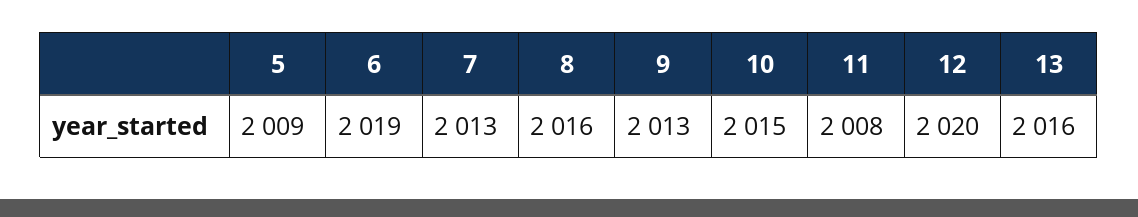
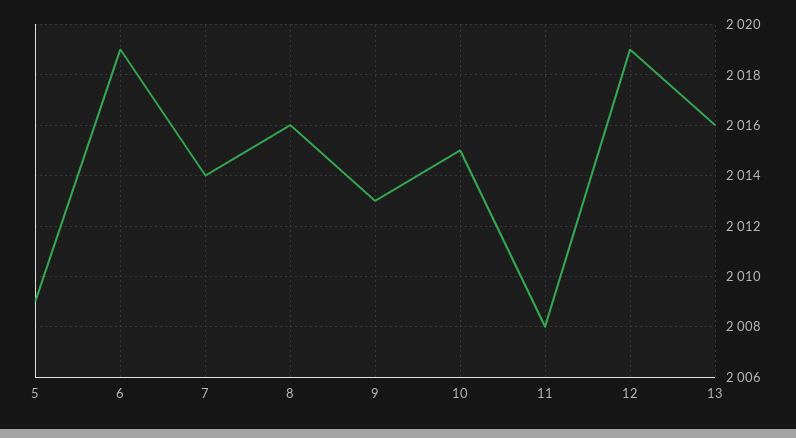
7: 2013 -> 2014
12: 2020 -> 2019

